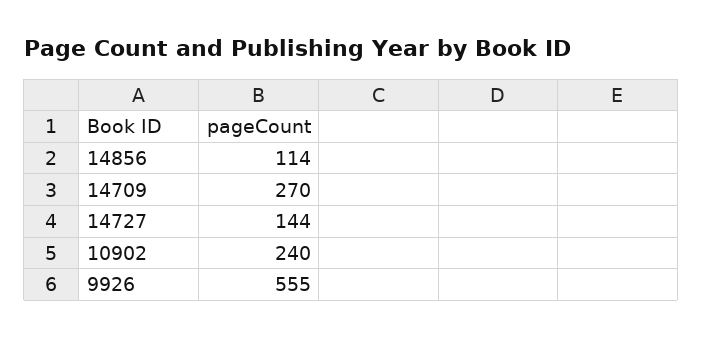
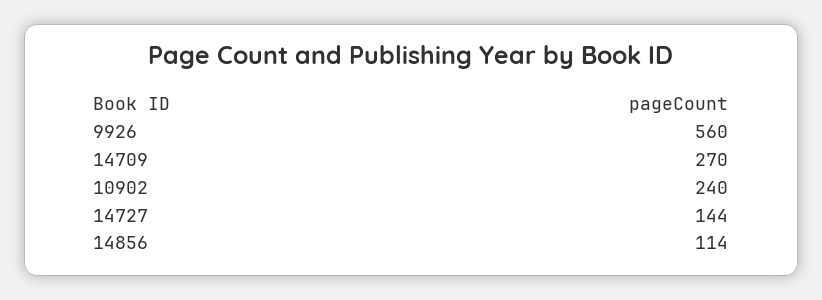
9926: 555 -> 560

